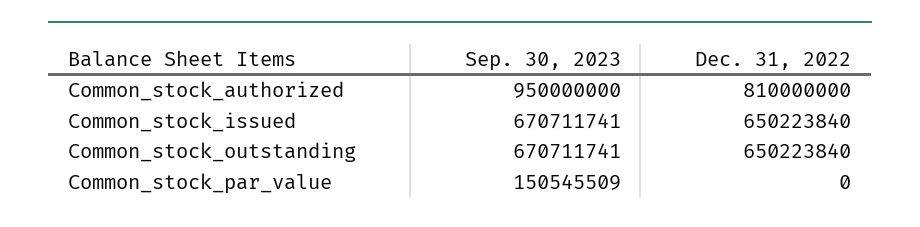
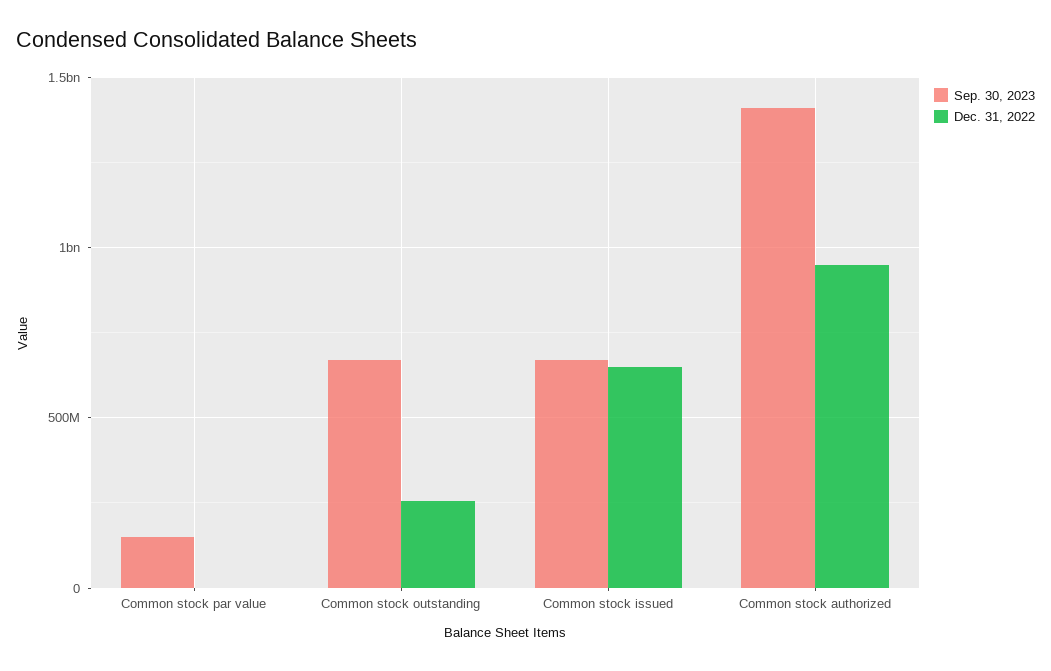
Sep. 30, 2023, Common_stock_authorized: 950000000 -> 1400000000
Dec. 31, 2022, Common_stock_authorized: 810000000 -> 950000000
Dec. 31, 2022, Common_stock_outstanding: 650223840 -> 250000000

